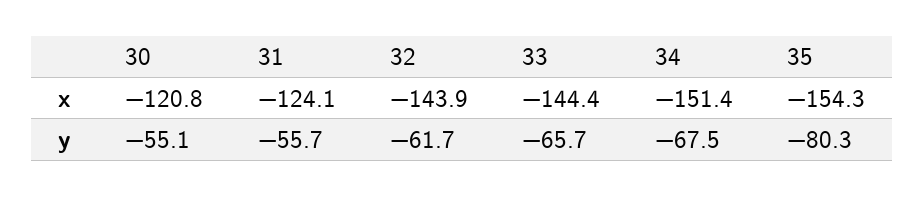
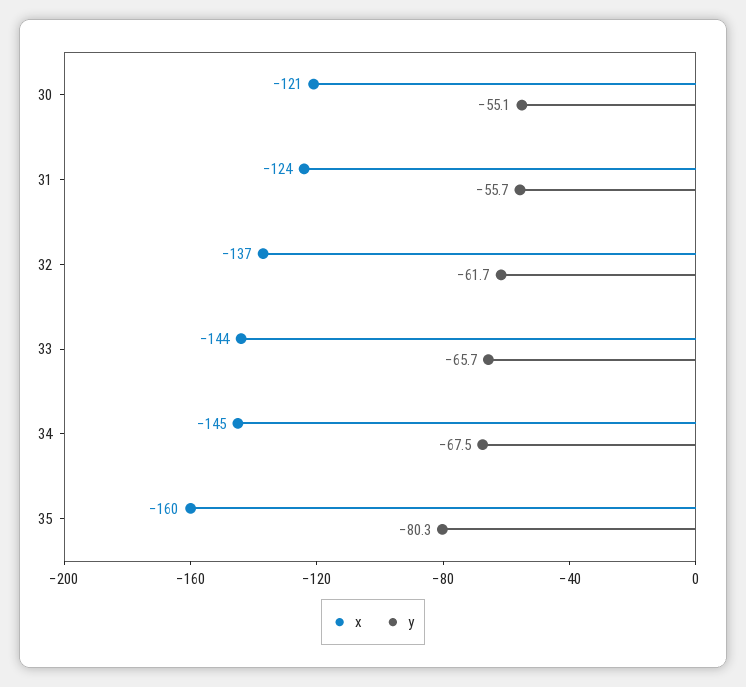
x, 32: -143.9 -> -137
x, 34: -151.4 -> -145
x, 35: -154.3 -> -160

